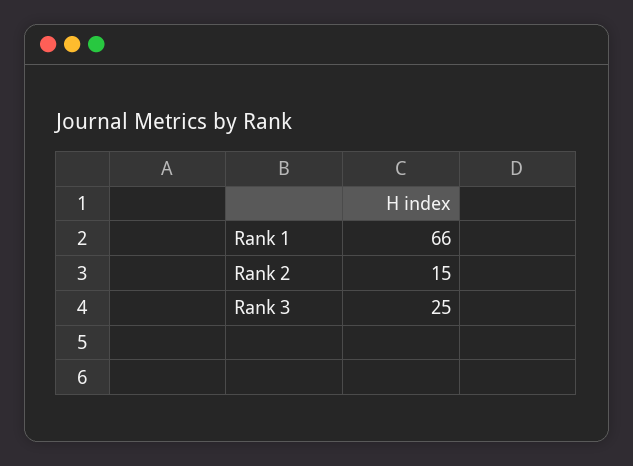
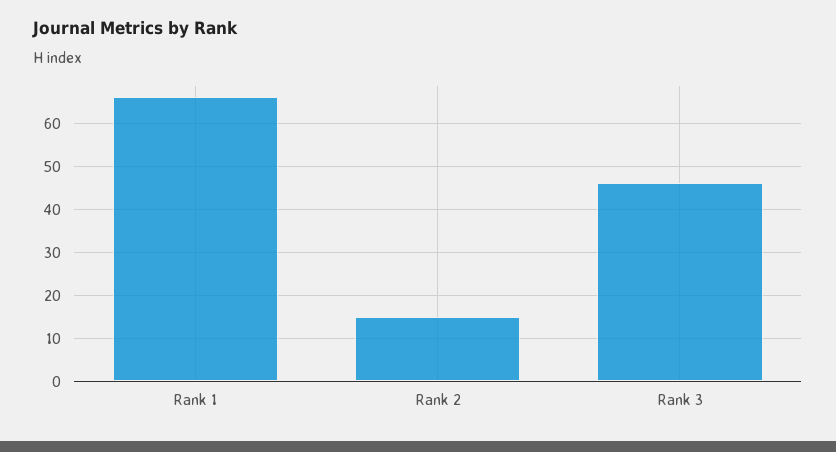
Rank 3: 25 -> 45

